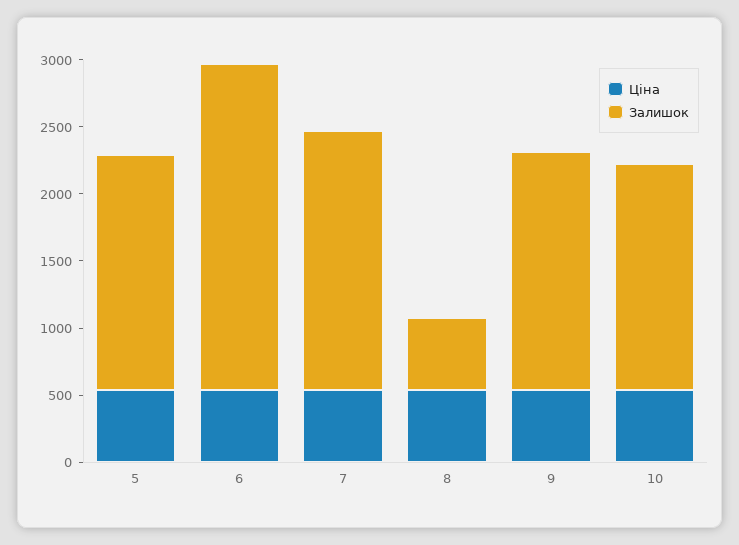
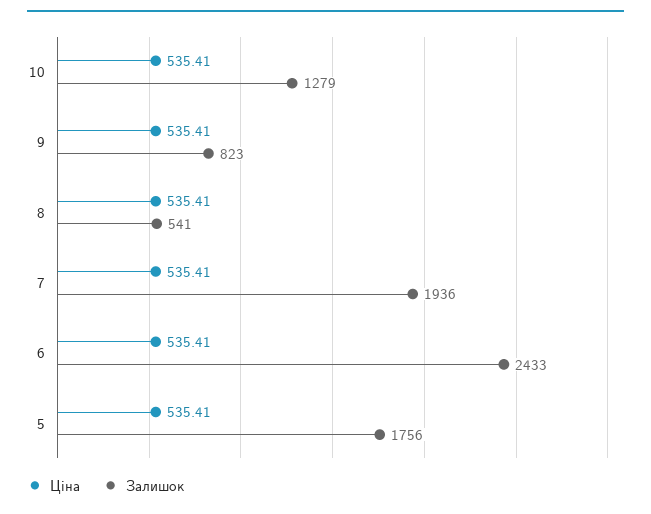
Залишок, 9: 1800 -> 823
Залишок, 10: 1700 -> 1279

